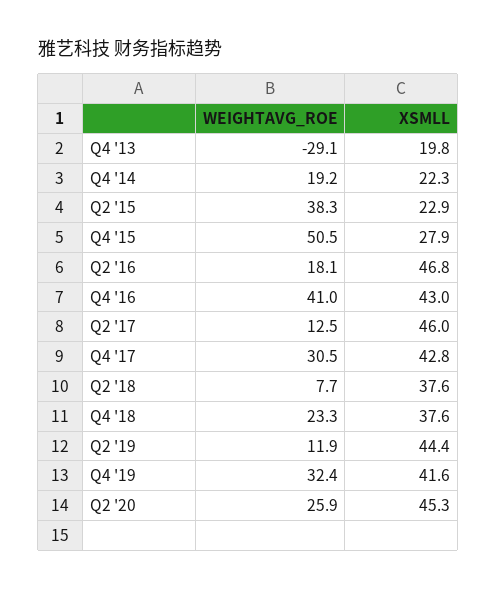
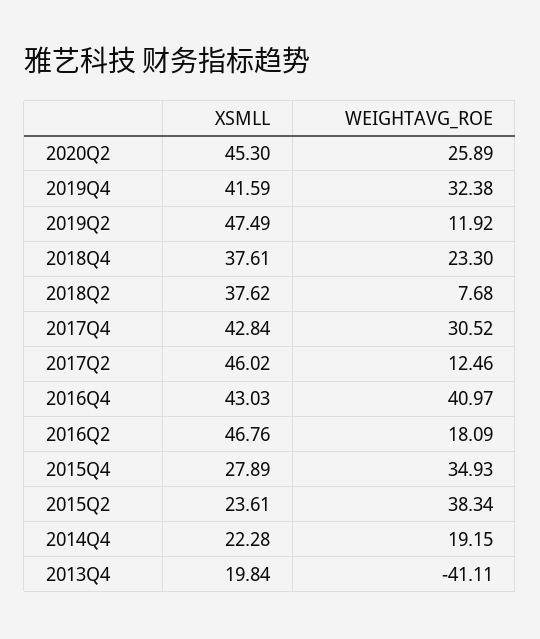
WEIGHTAVG_ROE, Q4 '13: -29.1 -> -41.11
XSMLL, Q2 '15: 22.9 -> 23.61
WEIGHTAVG_ROE, Q4 '15: 50.5 -> 34.93
XSMLL, Q2 '19: 44.4 -> 47.49

